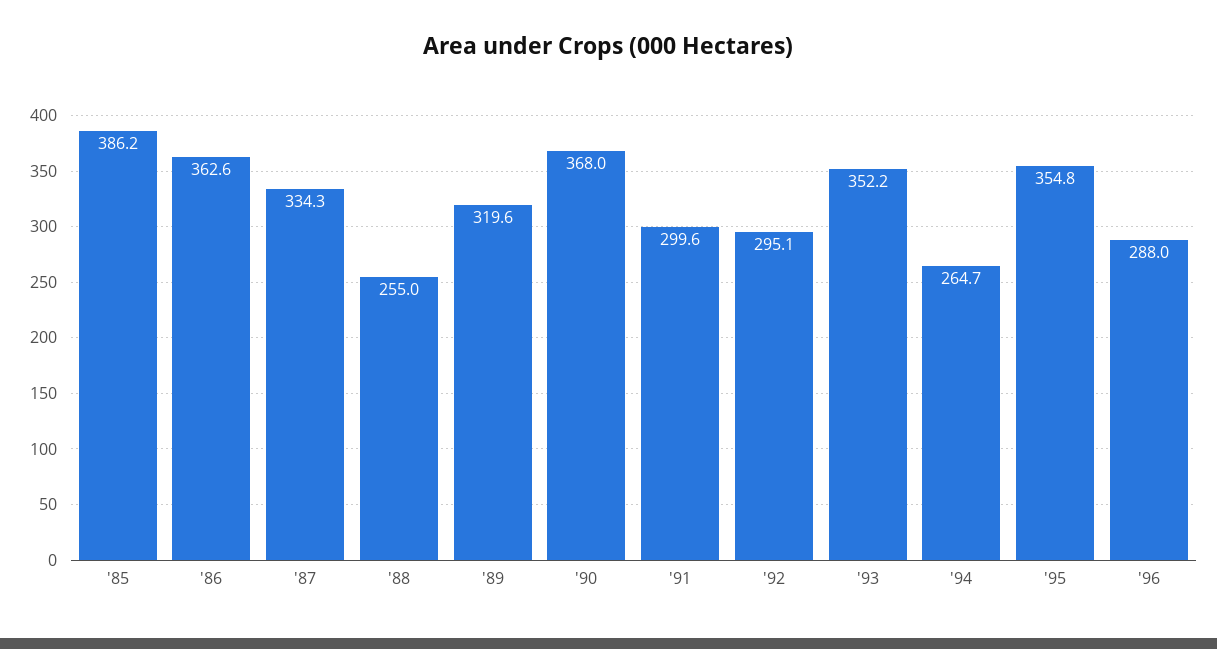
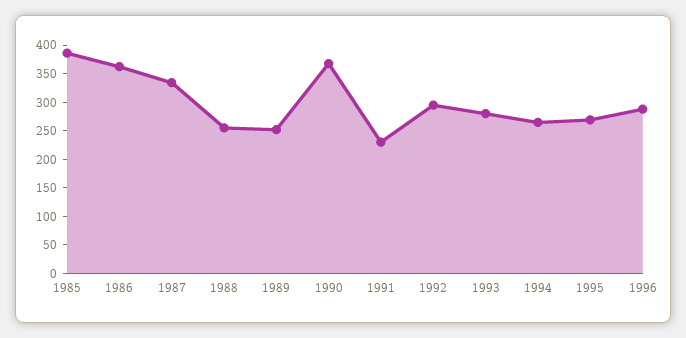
'89: 319.6 -> 250
'91: 299.6 -> 225
'93: 352.2 -> 275
'95: 354.8 -> 275

